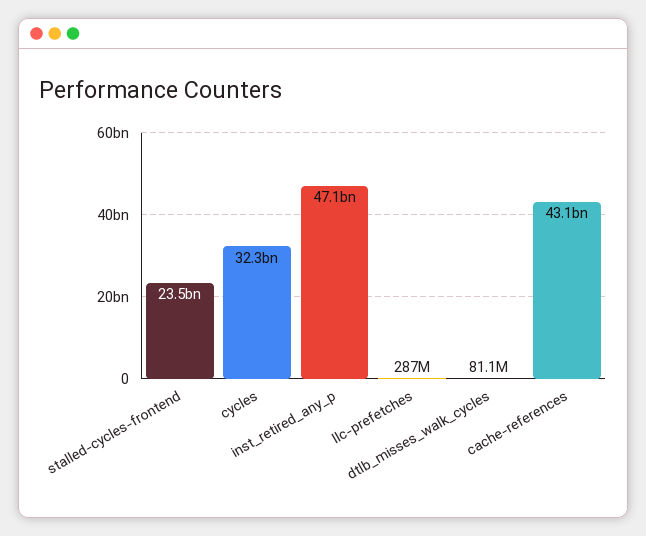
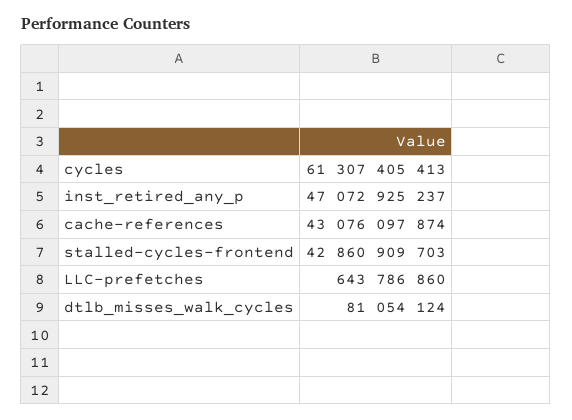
stalled-cycles-frontend: 23500000000 -> 42860909703
cycles: 32300000000 -> 61307405413
llc-prefetches: 287000000 -> 643786860

